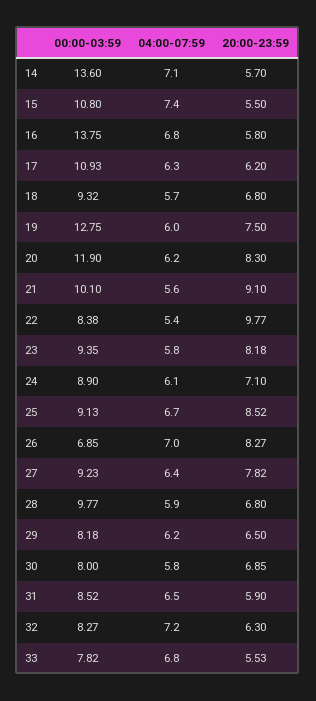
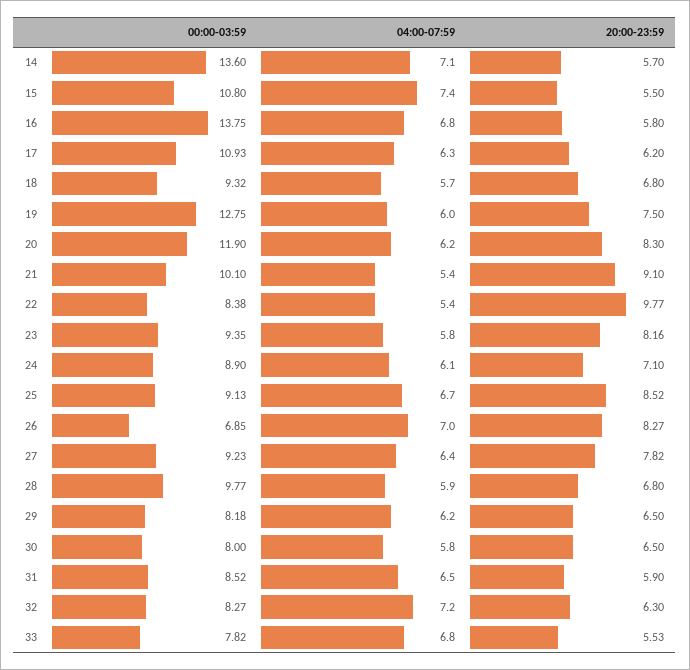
04:00-07:59, 21: 5.6 -> 5.4
20:00-23:59, 23: 8.18 -> 8.16
20:00-23:59, 30: 6.85 -> 6.5

